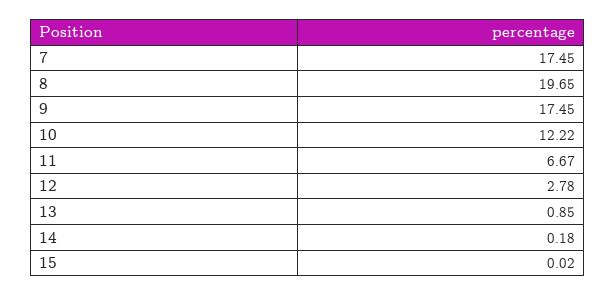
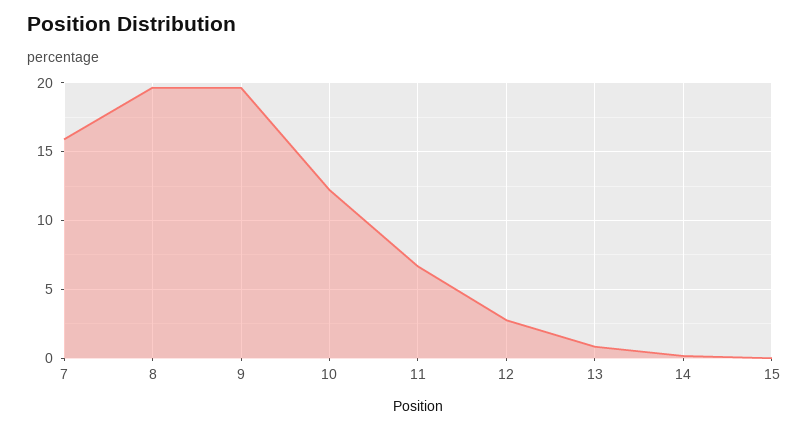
7: 17.45 -> 16
9: 17.45 -> 19.5

